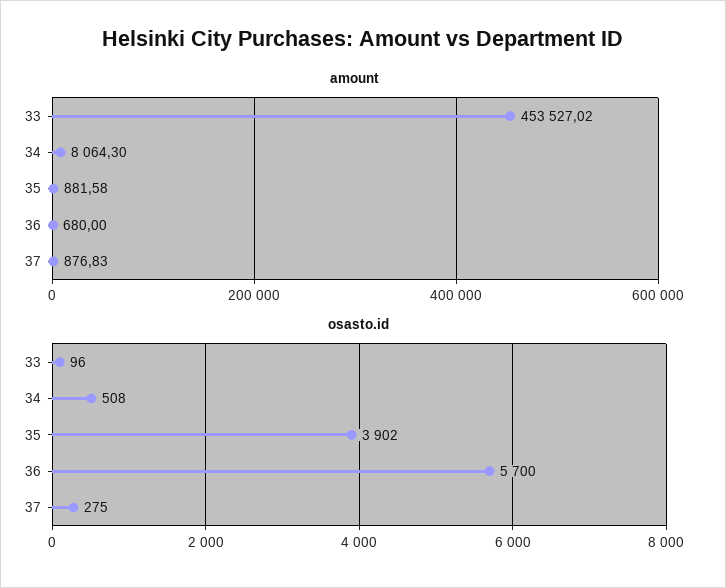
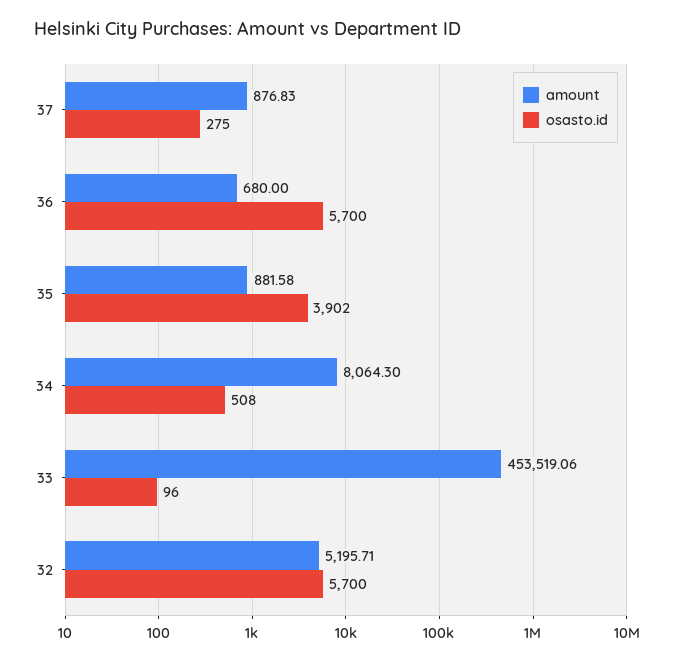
amount, 33: 453527.02 -> 453519.06
amount, 32: none -> 5195.71
osasto.id, 32: none -> 5700

